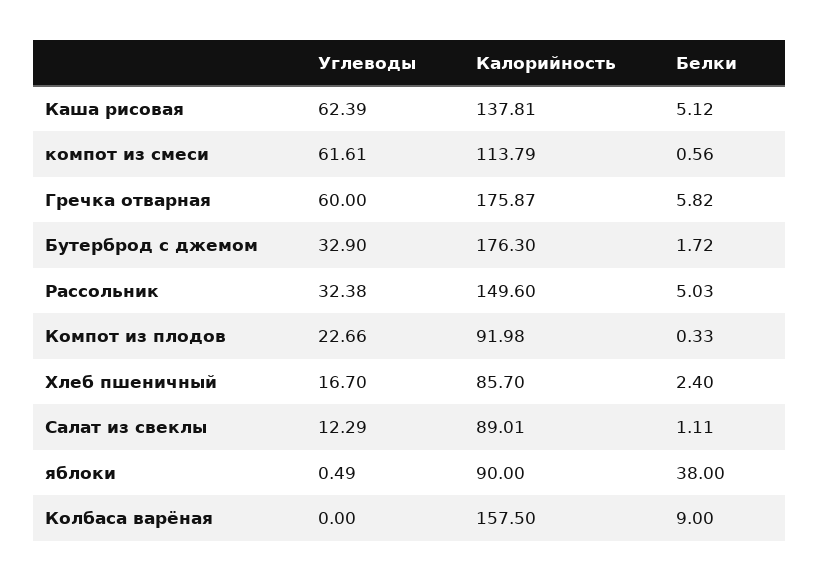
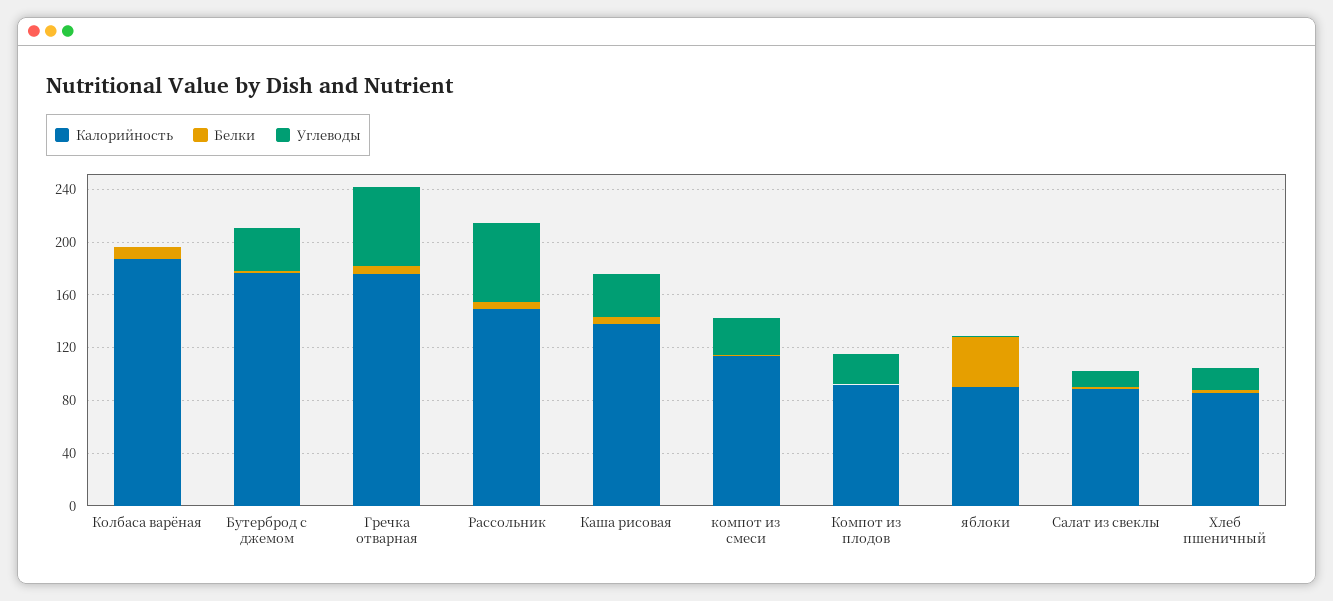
Углеводы, Каша рисовая: 62.39 -> 30
Углеводы, компот из смеси: 61.61 -> 30
Углеводы, Рассольник: 32.38 -> 60
Калорийность, Колбаса варёная: 157.5 -> 190

